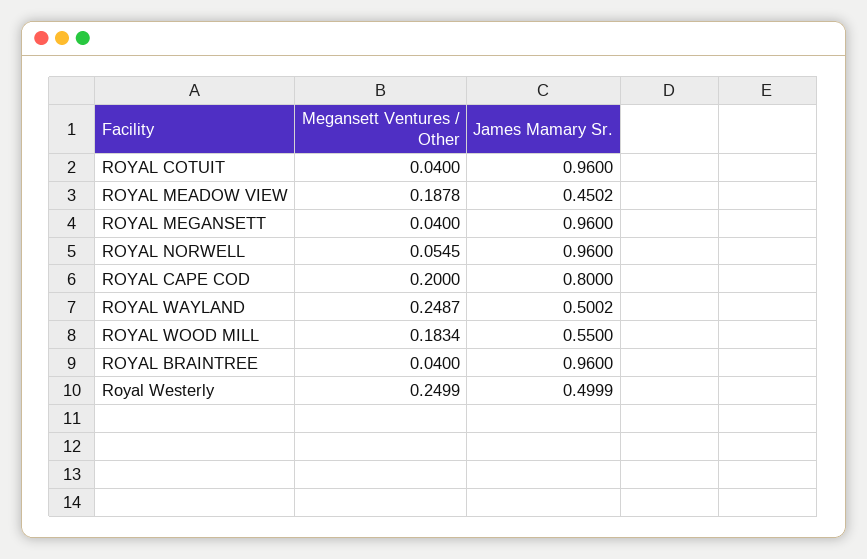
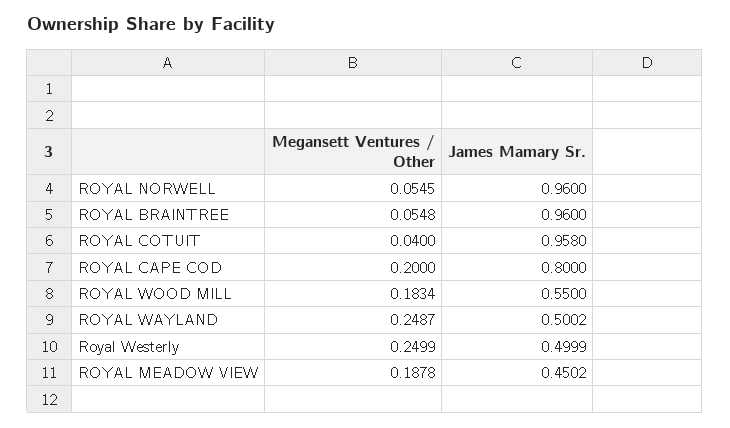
James Mamary Sr., ROYAL COTUIT: 0.96 -> 0.958
Megansett Ventures / Other, ROYAL MEGANSETT: 0.04 -> none
James Mamary Sr., ROYAL MEGANSETT: 0.96 -> none
Megansett Ventures / Other, ROYAL BRAINTREE: 0.04 -> 0.0548

